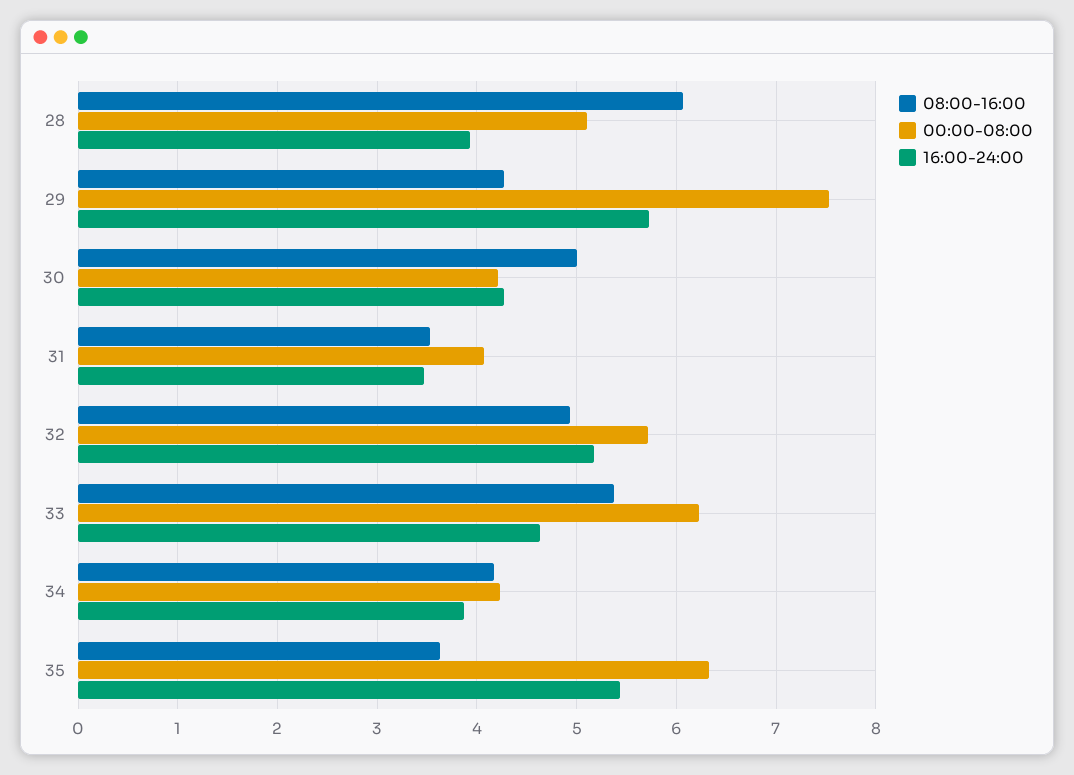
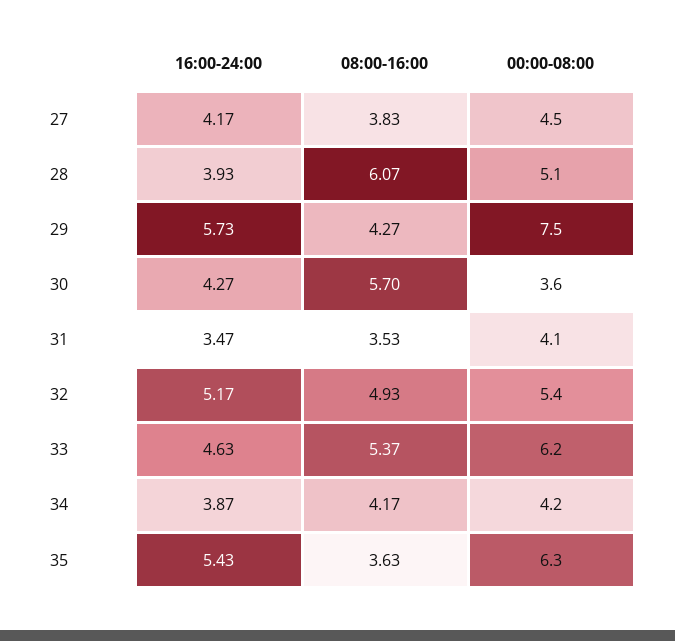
08:00-16:00, 30: 5 -> 5.7
00:00-08:00, 30: 4.2 -> 3.6
00:00-08:00, 32: 5.7 -> 5.4
16:00-24:00, 27: none -> 4.17
08:00-16:00, 27: none -> 3.83
00:00-08:00, 27: none -> 4.5

